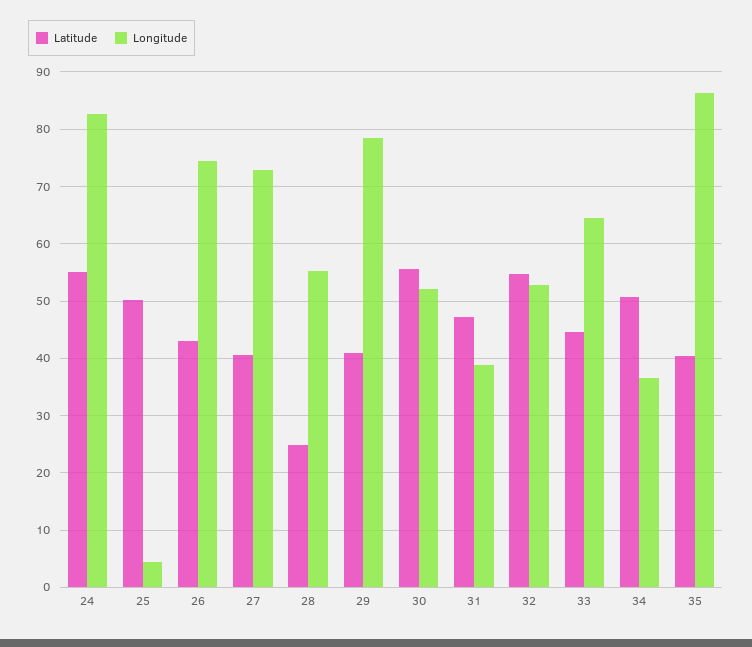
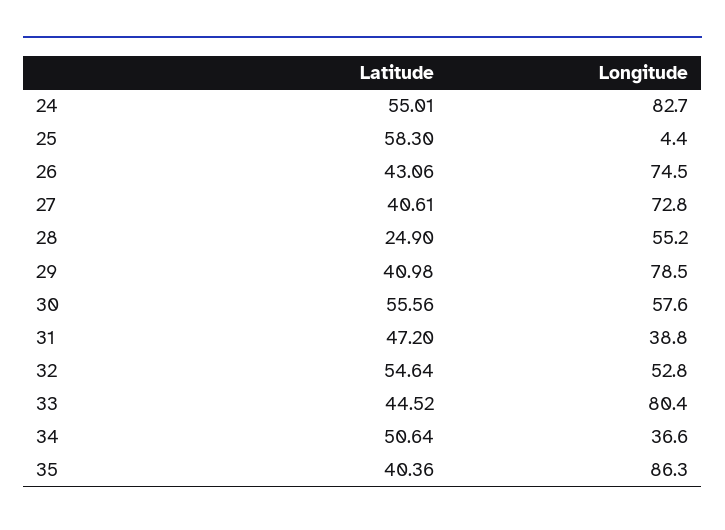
Latitude, 25: 50 -> 58.3
Longitude, 30: 52 -> 57.6
Longitude, 33: 64 -> 80.4

